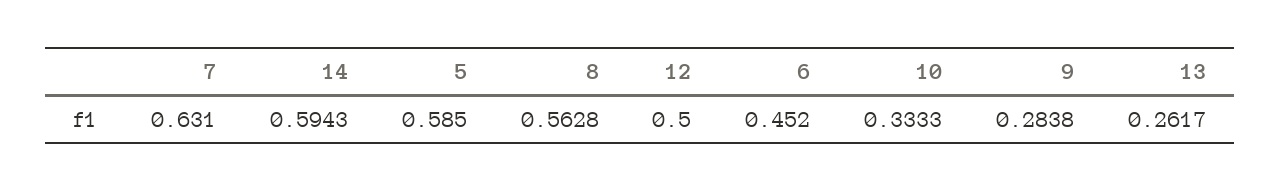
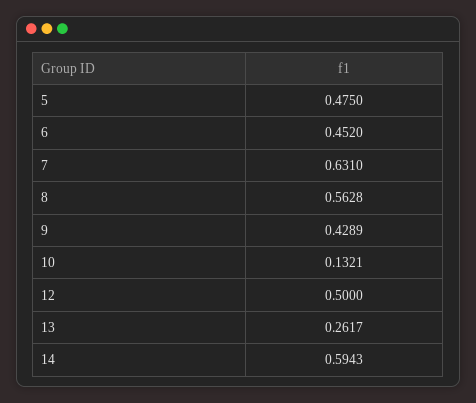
5: 0.585 -> 0.475
10: 0.3333 -> 0.1321
9: 0.2838 -> 0.4289

